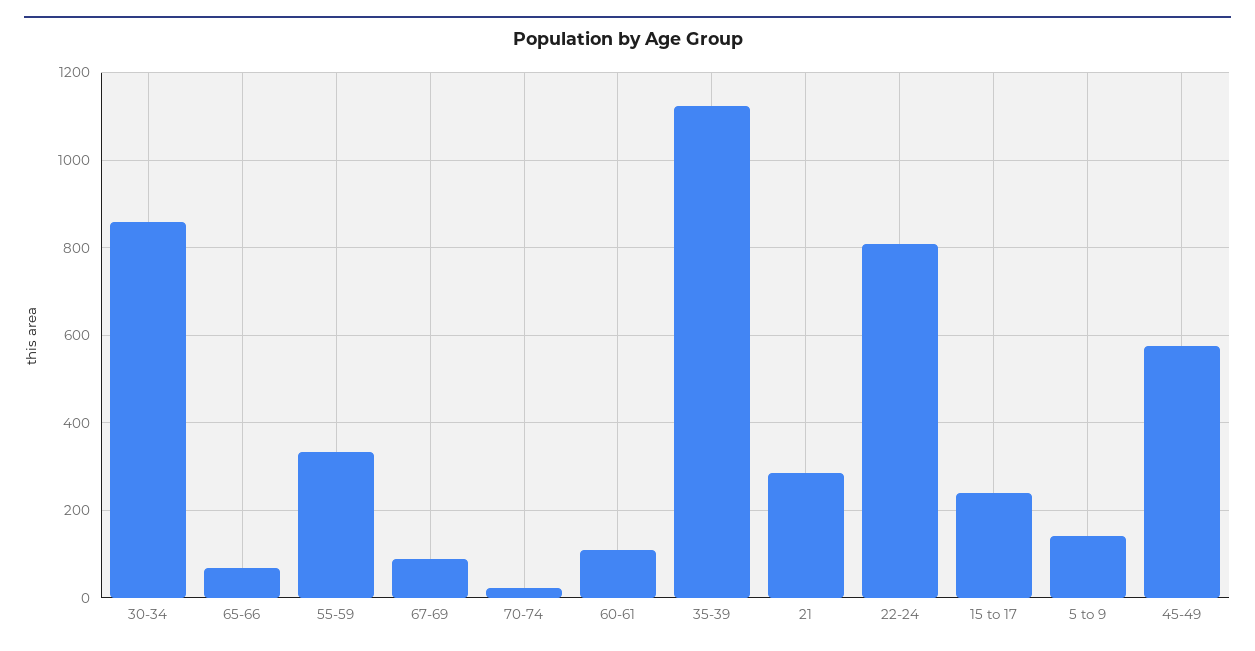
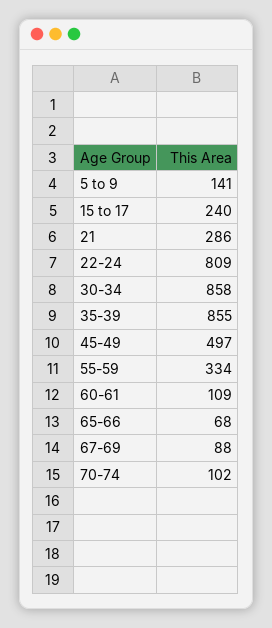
70-74: 20 -> 102
35-39: 1120 -> 855
45-49: 580 -> 497

